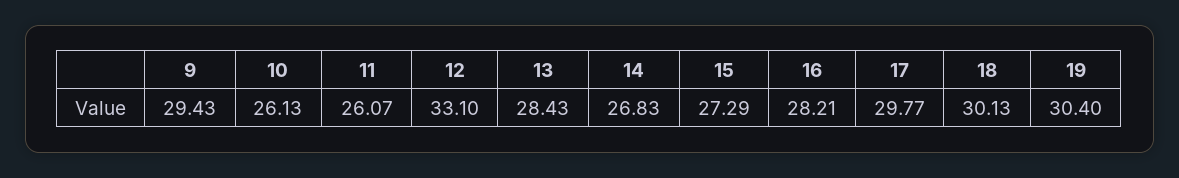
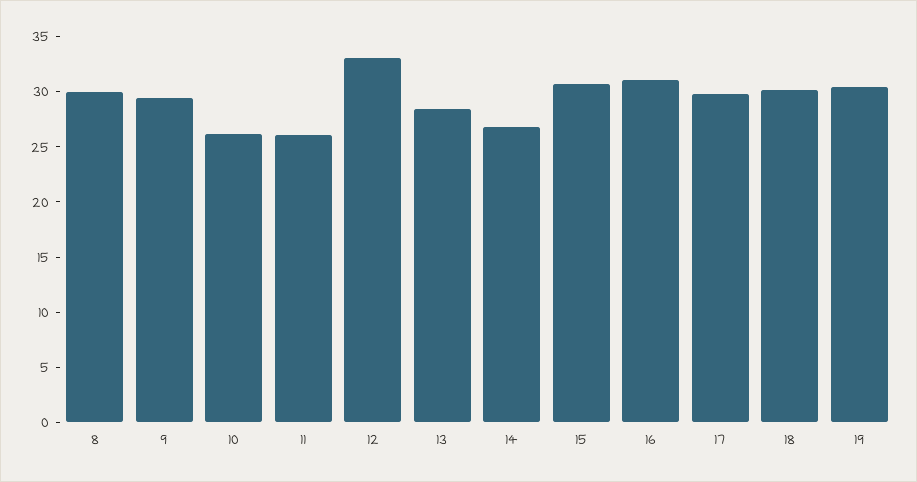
15: 27.29 -> 31
16: 28.21 -> 31
8: none -> 30

